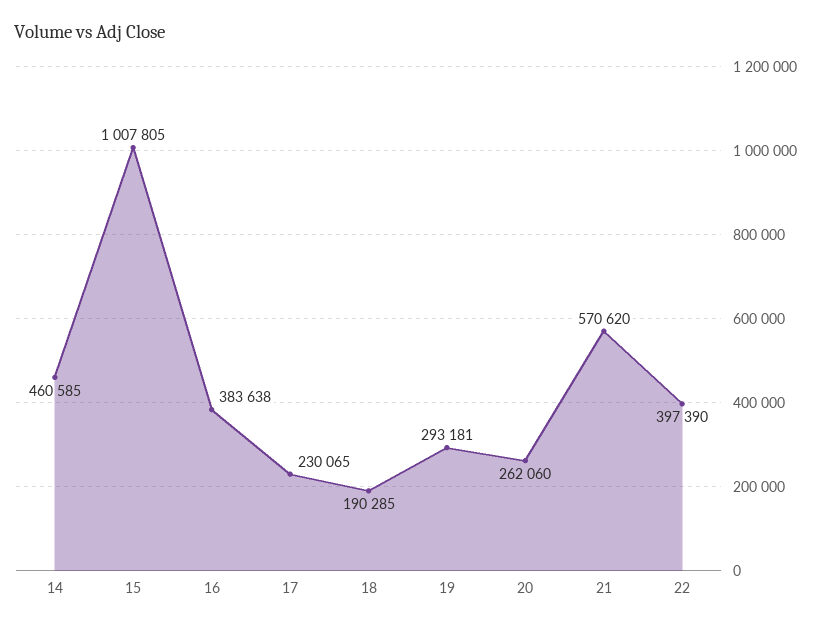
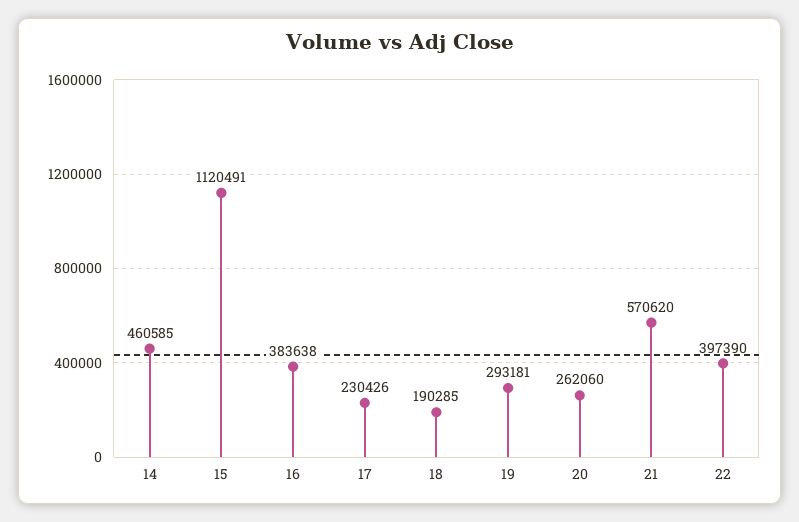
15: 1007805 -> 1120491
17: 230065 -> 230426

